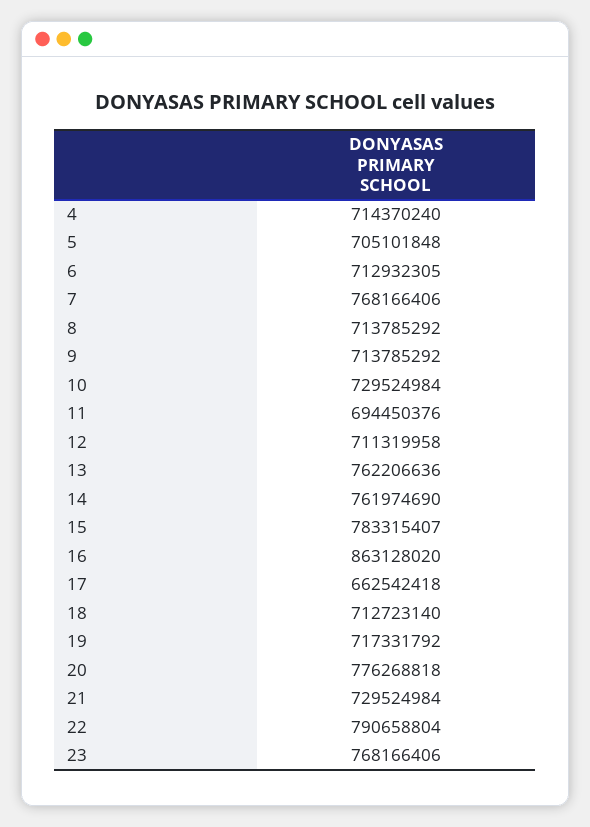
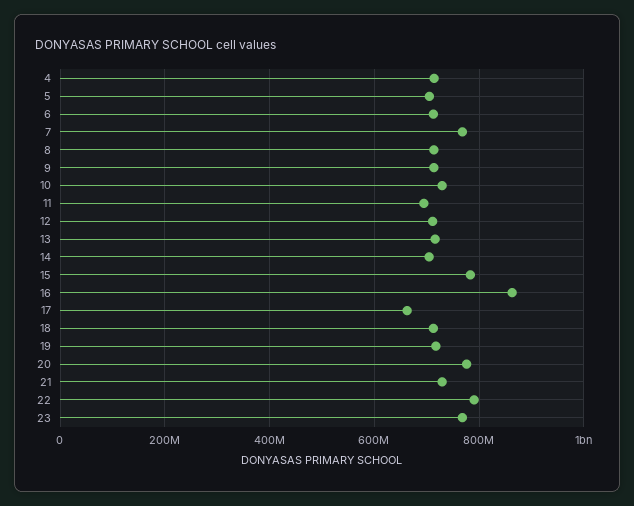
13: 762206636 -> 720000000
14: 761974690 -> 700000000

